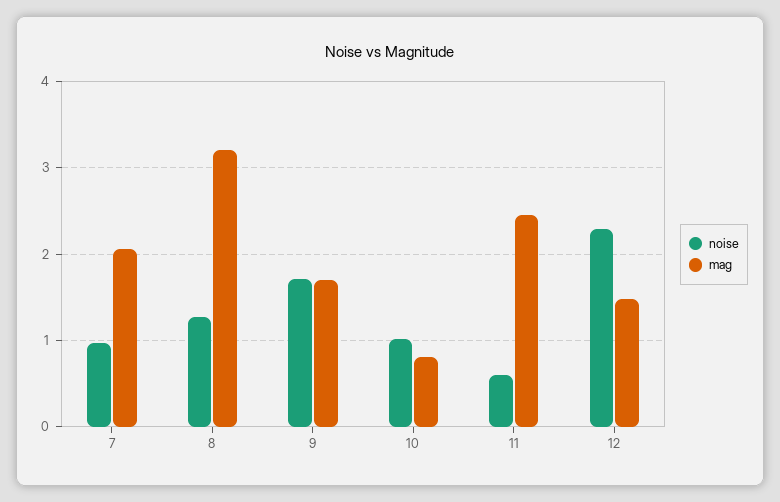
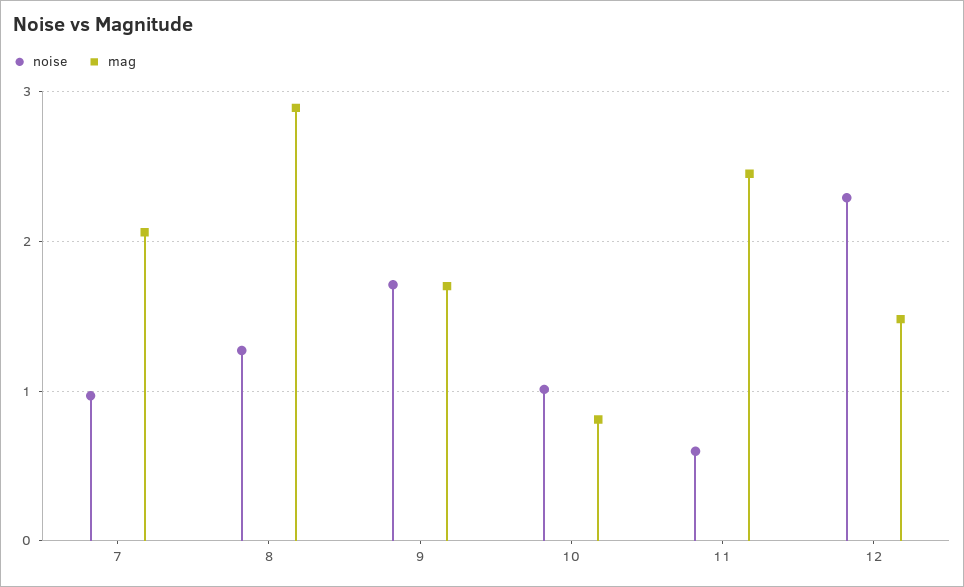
mag, 8: 3.2 -> 2.9

